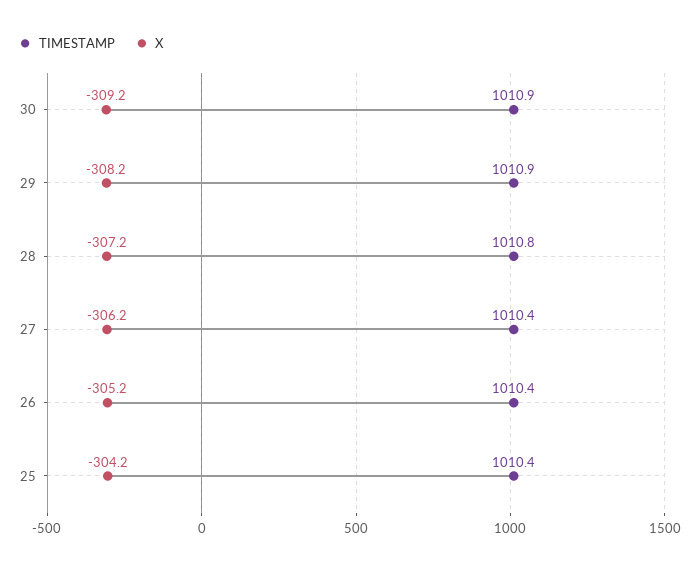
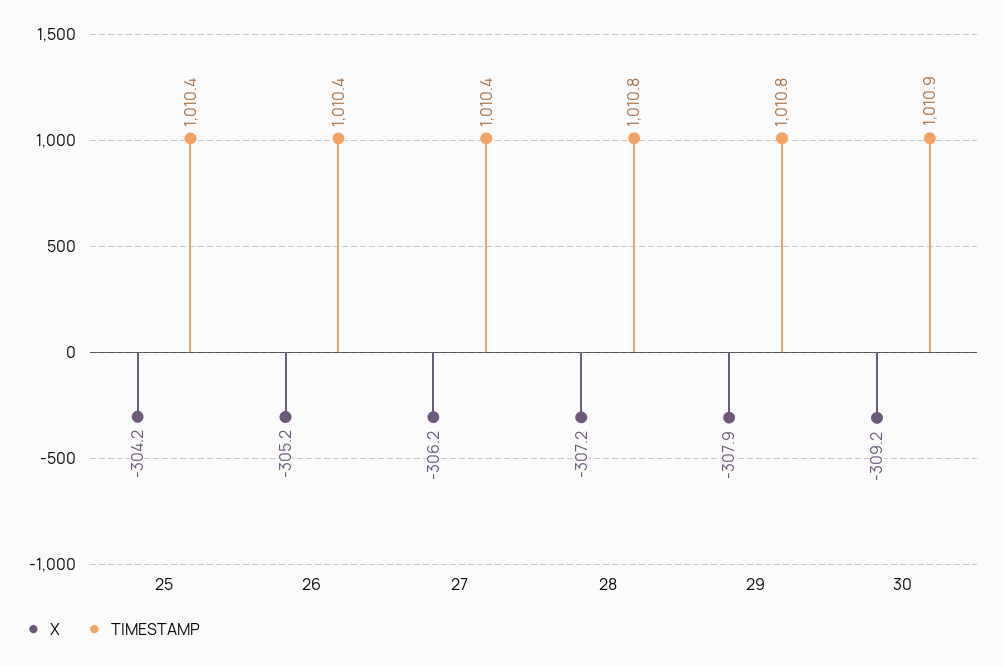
TIMESTAMP, 29: 1010.9 -> 1010.8
X, 29: -308.2 -> -307.9

